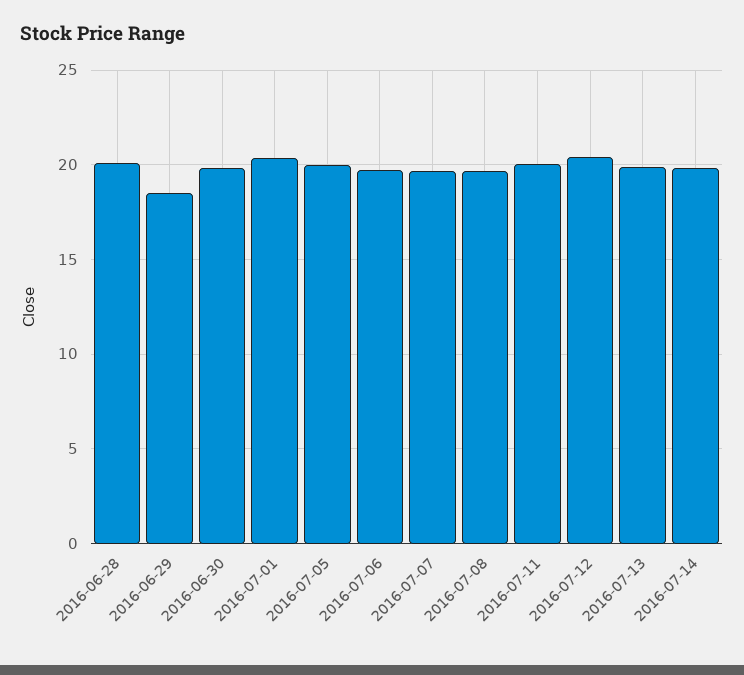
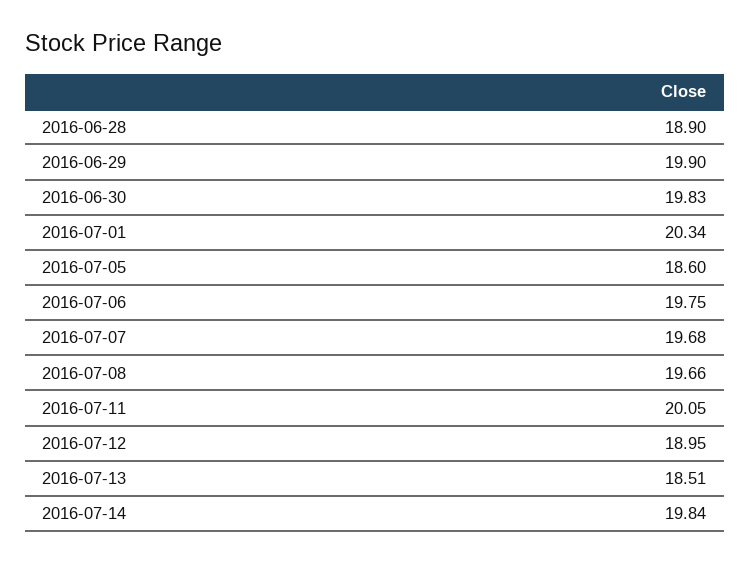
2016-06-28: 20 -> 18.9
2016-06-29: 18.5 -> 19.9
2016-07-05: 20 -> 18.6
2016-07-12: 20.5 -> 18.95
2016-07-13: 20 -> 18.51

